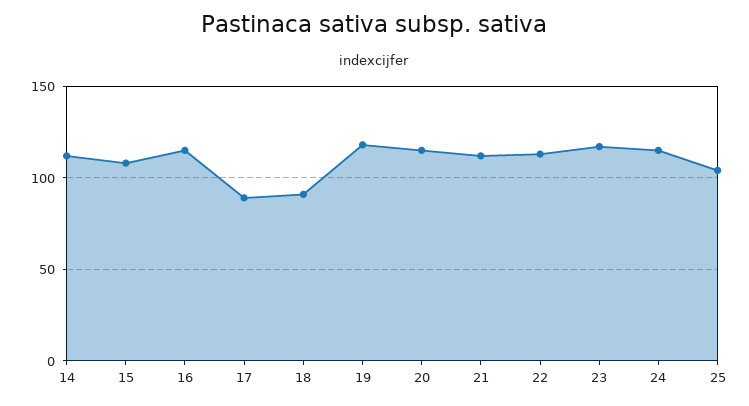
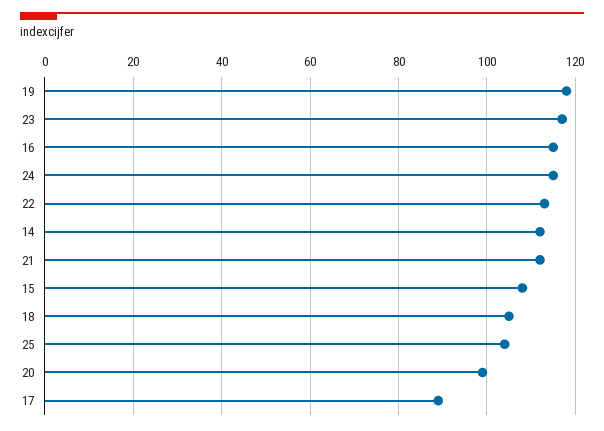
18: 90 -> 105
20: 115 -> 100

